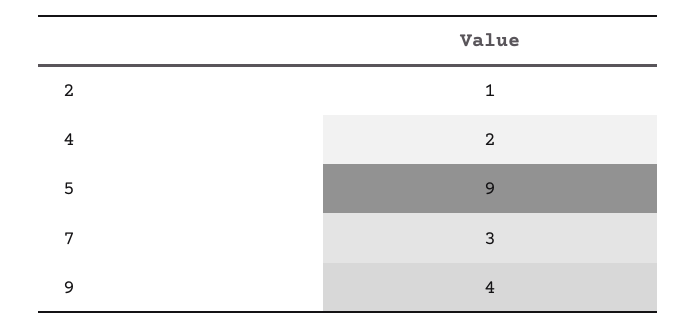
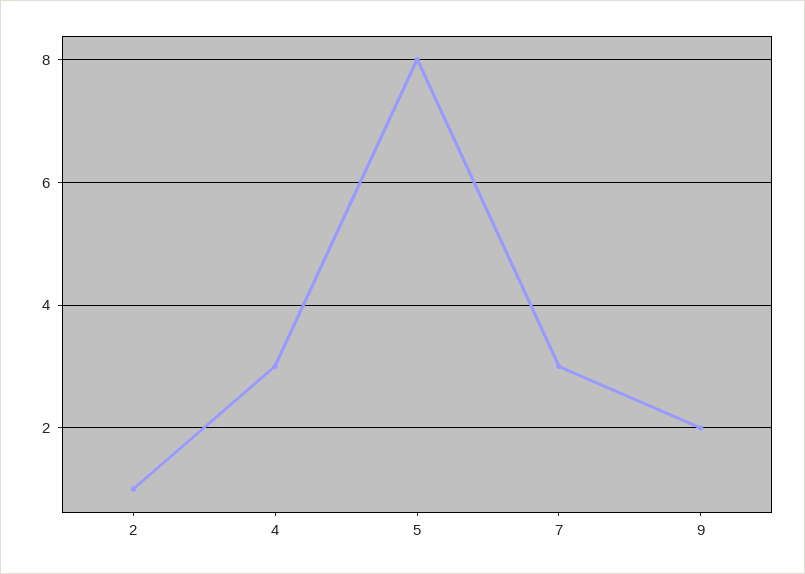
4: 2 -> 3
5: 9 -> 8
9: 4 -> 2

